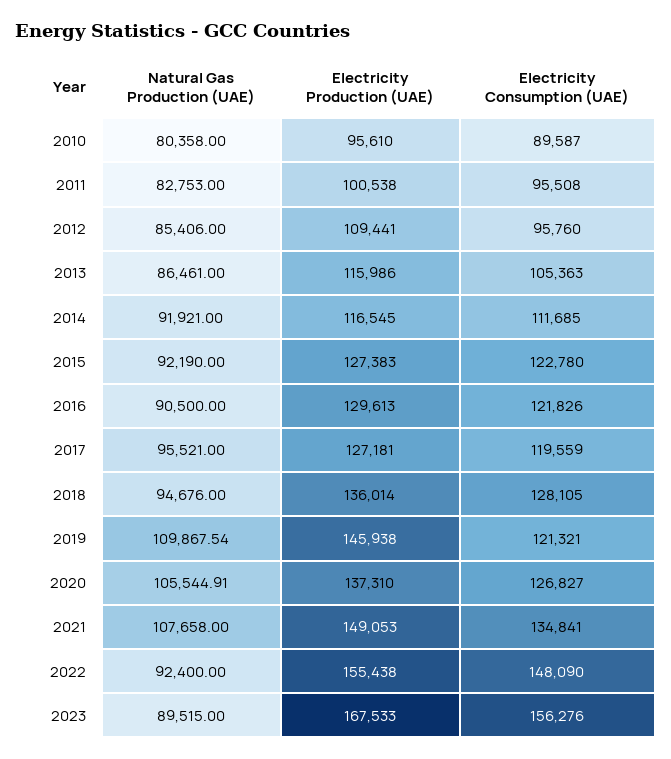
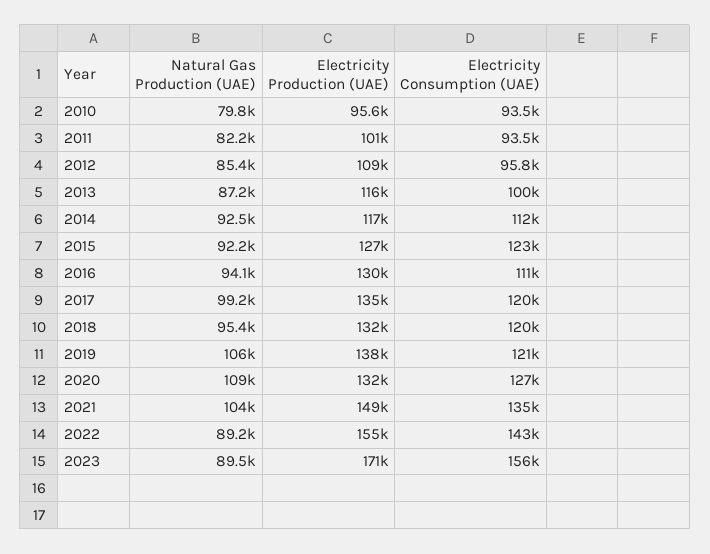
Natural Gas Production (UAE), 2010: 80358 -> 79800
Electricity Consumption (UAE), 2010: 89587 -> 93500
Natural Gas Production (UAE), 2011: 82753 -> 82200
Electricity Consumption (UAE), 2011: 95508 -> 93500
Natural Gas Production (UAE), 2013: 86461 -> 87200
Electricity Consumption (UAE), 2013: 105363 -> 100000
Natural Gas Production (UAE), 2014: 91921 -> 92500
Natural Gas Production (UAE), 2016: 90500 -> 94100
Electricity Consumption (UAE), 2016: 121826 -> 111000
Natural Gas Production (UAE), 2017: 95521 -> 99200
Electricity Production (UAE), 2017: 127181 -> 135000
Natural Gas Production (UAE), 2018: 94676 -> 95400
Electricity Production (UAE), 2018: 136014 -> 132000
Electricity Consumption (UAE), 2018: 128105 -> 120000
Natural Gas Production (UAE), 2019: 109867.54 -> 106000
Electricity Production (UAE), 2019: 145938 -> 138000
Natural Gas Production (UAE), 2020: 105544.91 -> 109000
Electricity Production (UAE), 2020: 137310 -> 132000
Natural Gas Production (UAE), 2021: 107658 -> 104000
Natural Gas Production (UAE), 2022: 92400 -> 89200
Electricity Consumption (UAE), 2022: 148090 -> 143000
Electricity Production (UAE), 2023: 167533 -> 171000

